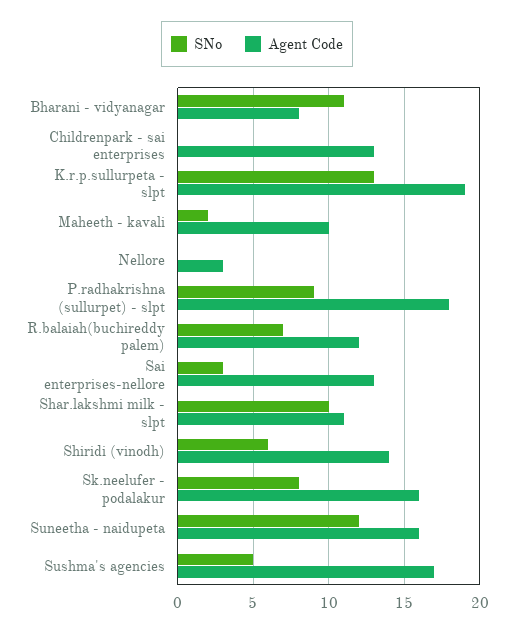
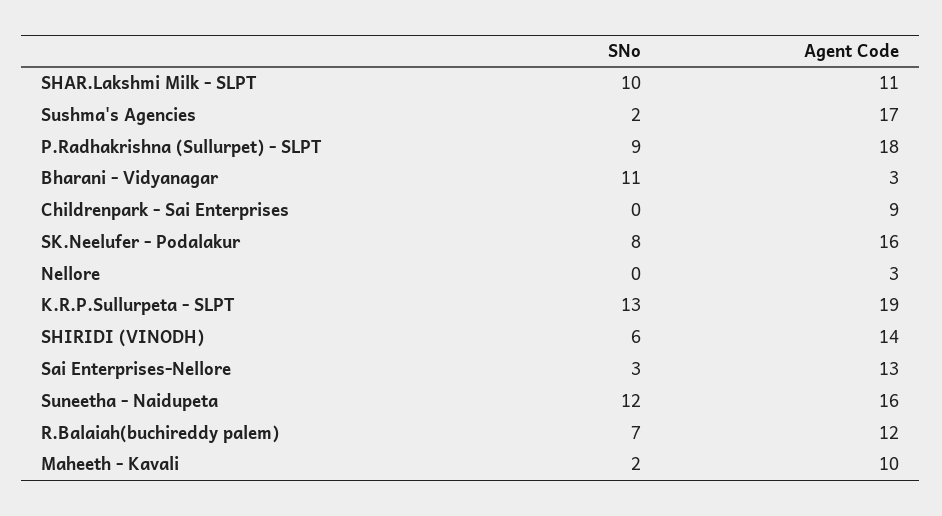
Agent Code, Bharani - vidyanagar: 8 -> 3
Agent Code, Childrenpark - sai enterprises: 13 -> 9
SNo, Sushma's agencies: 5 -> 2

